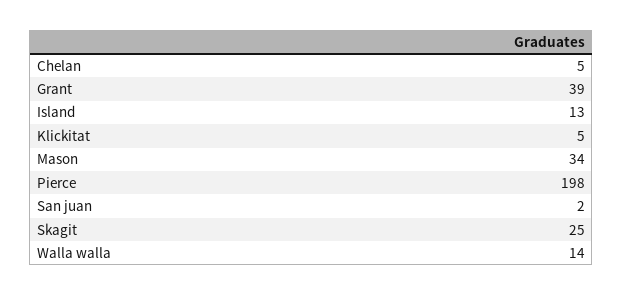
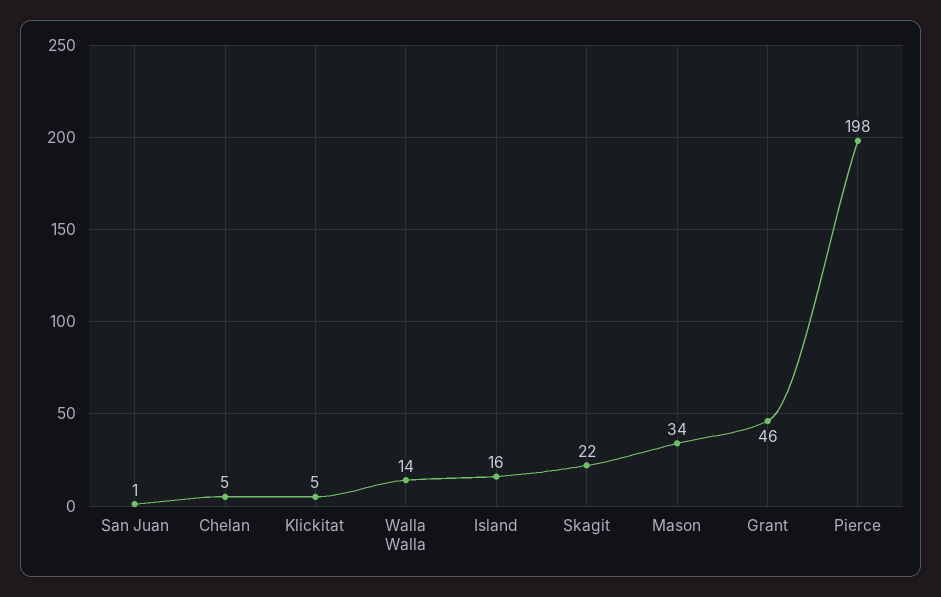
Grant: 39 -> 46
Island: 13 -> 16
San juan: 2 -> 1
Skagit: 25 -> 22

